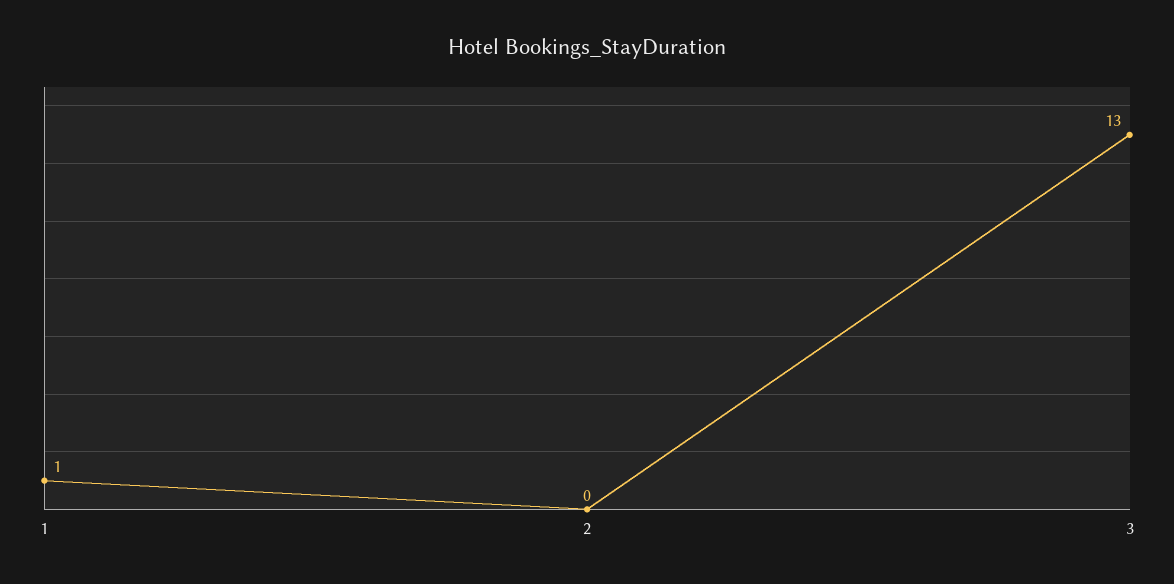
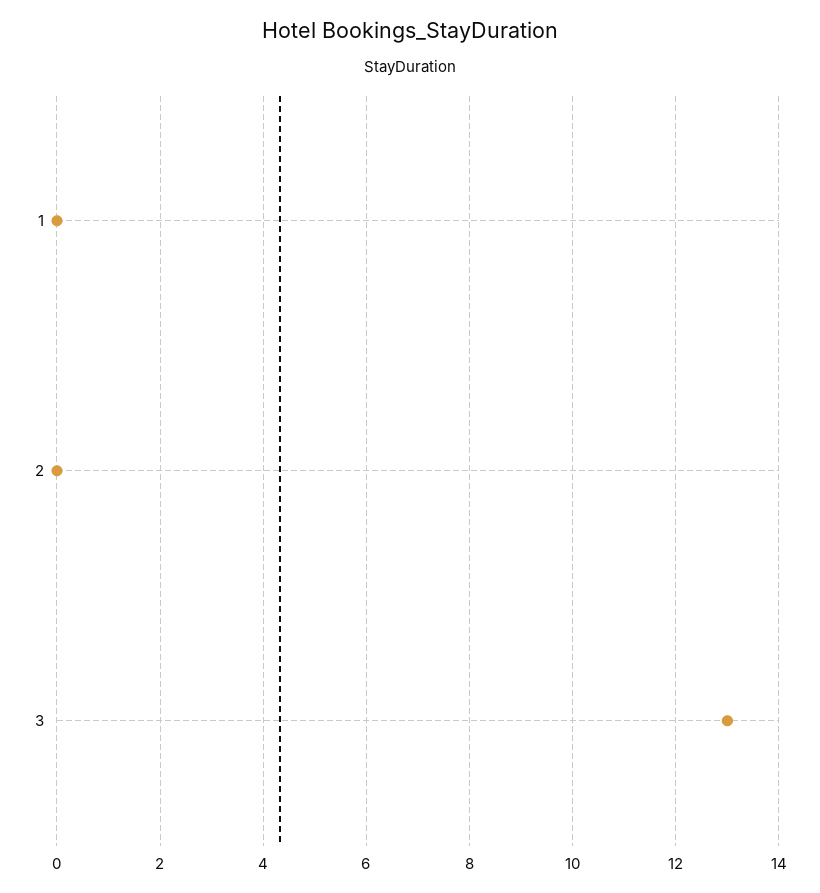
1: 1 -> 0

